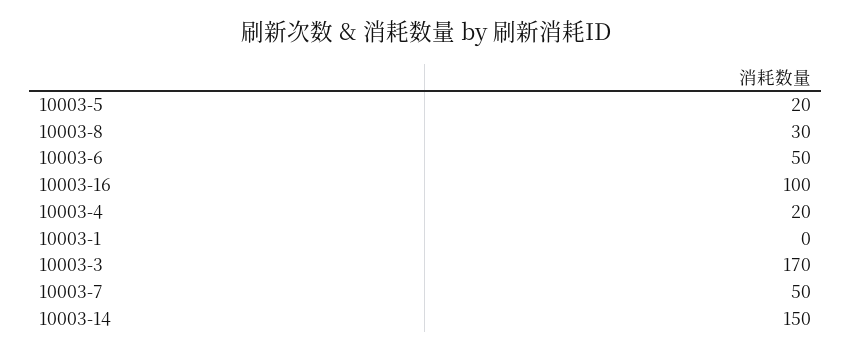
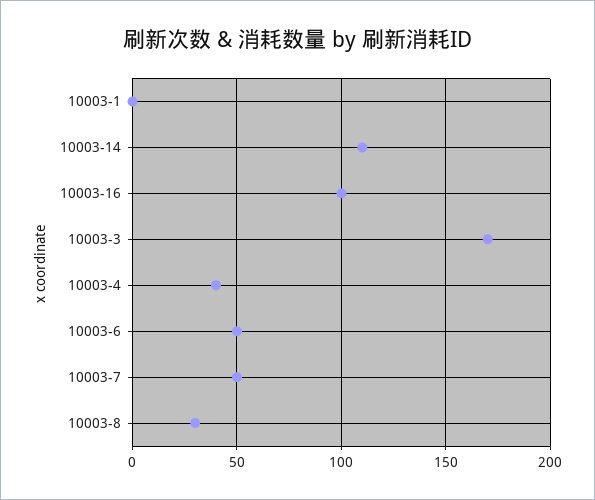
10003-5: 20 -> none
10003-4: 20 -> 40
10003-14: 150 -> 110

